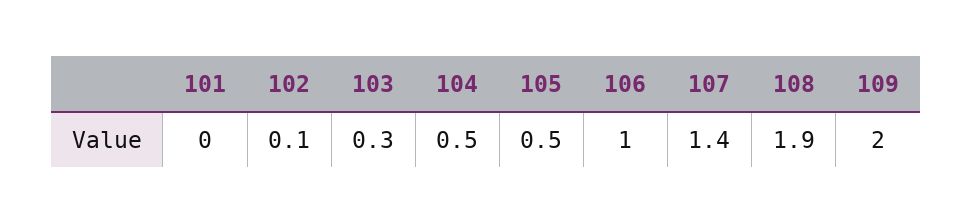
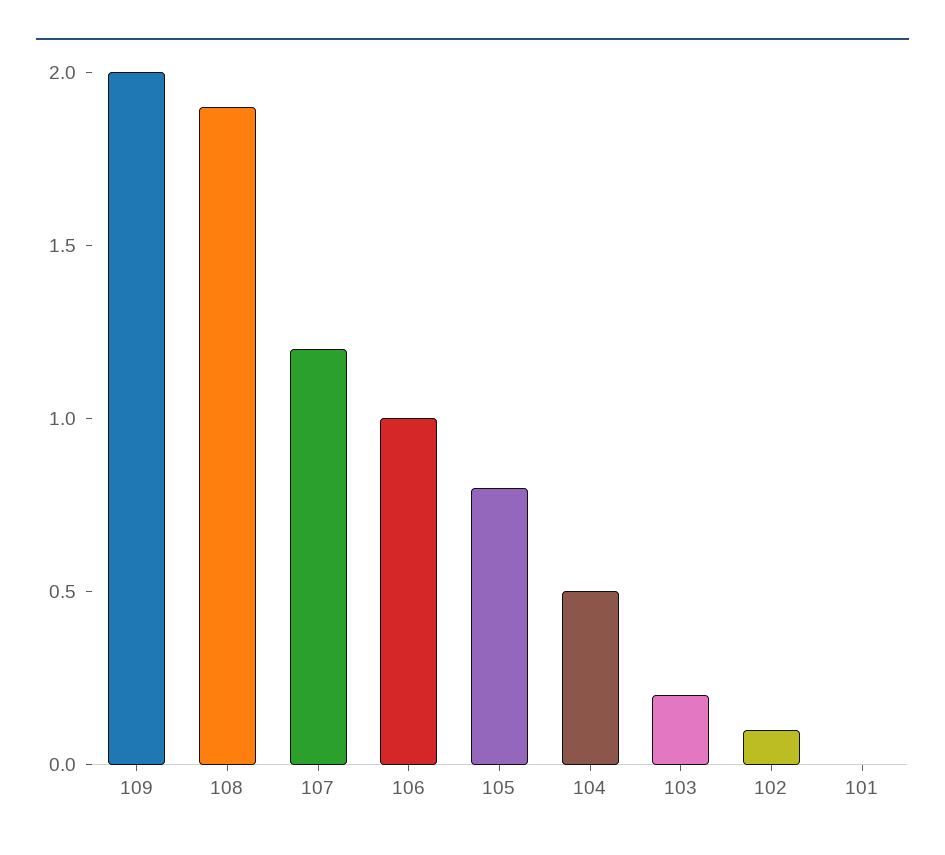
103: 0.3 -> 0.2
105: 0.5 -> 0.8
107: 1.4 -> 1.2

